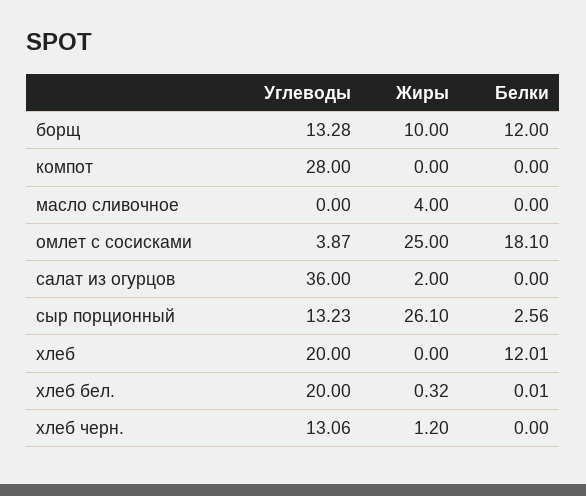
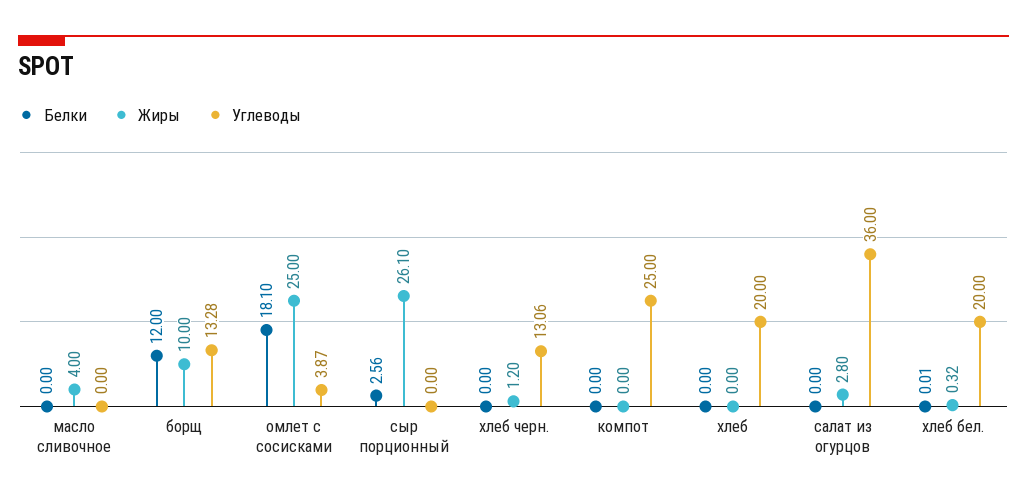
Углеводы, компот: 28 -> 25
Жиры, салат из огурцов: 2 -> 2.8
Углеводы, сыр порционный: 13.23 -> 0
Белки, хлеб: 12.01 -> 0

